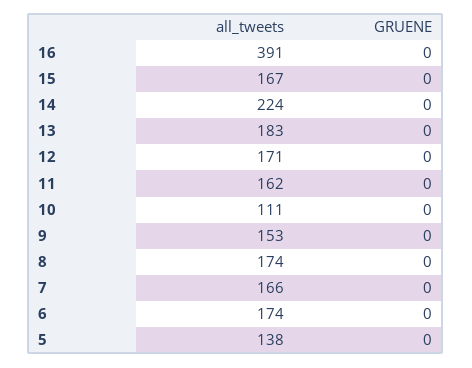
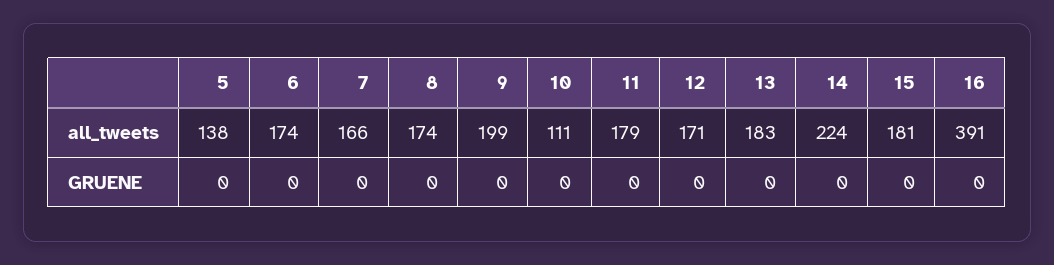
all_tweets, 15: 167 -> 181
all_tweets, 11: 162 -> 179
all_tweets, 9: 153 -> 199

